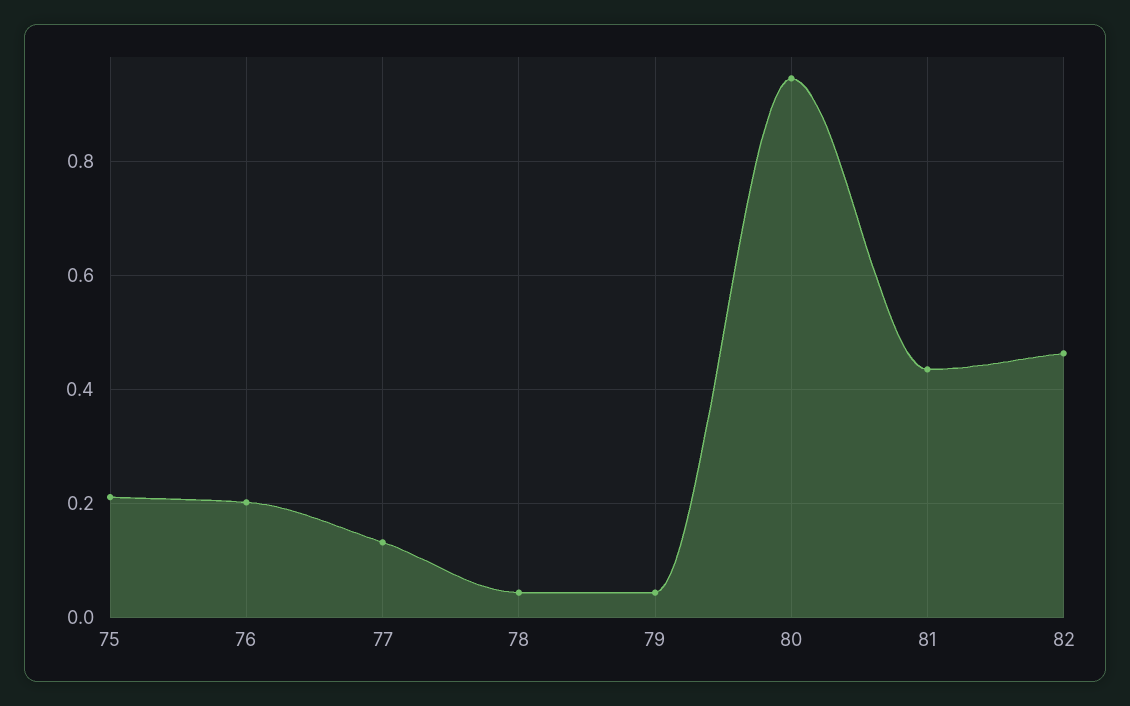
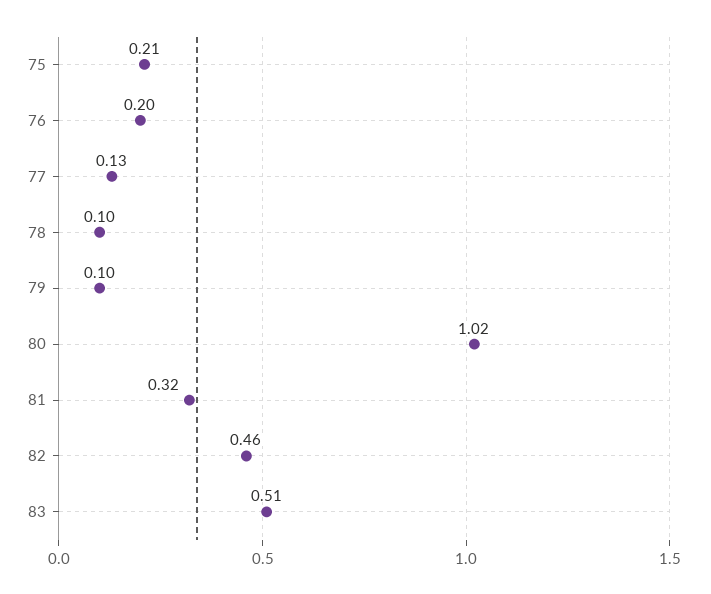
78: 0.04 -> 0.1
79: 0.04 -> 0.1
80: 0.94 -> 1.02
81: 0.44 -> 0.32
83: none -> 0.51

